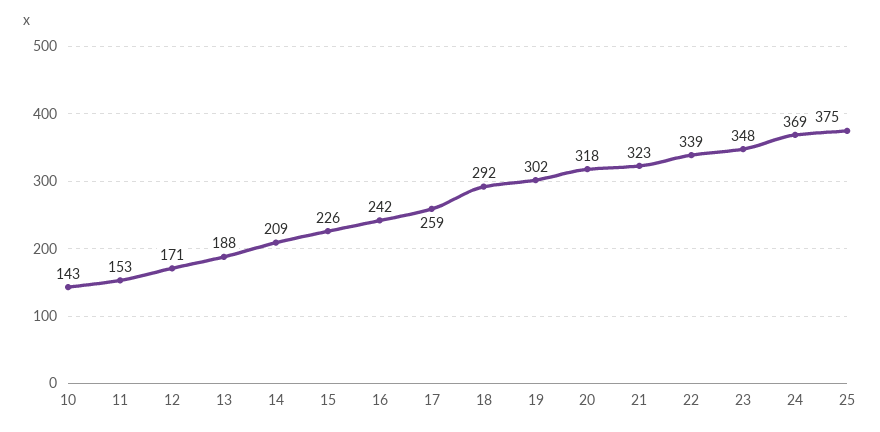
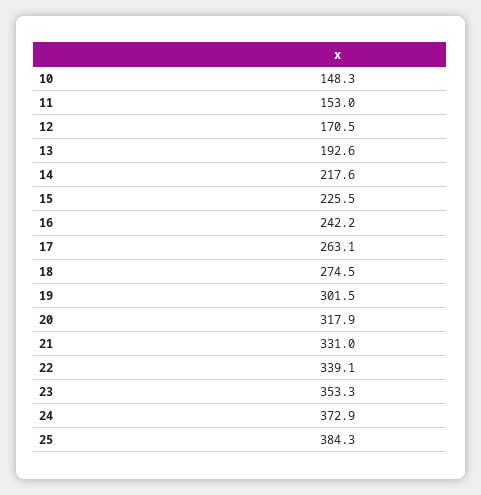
10: 143 -> 148.3
13: 188 -> 192.6
14: 209 -> 217.6
17: 259 -> 263.1
18: 292 -> 274.5
21: 323 -> 331
23: 348 -> 353.3
24: 369 -> 372.9
25: 375 -> 384.3

